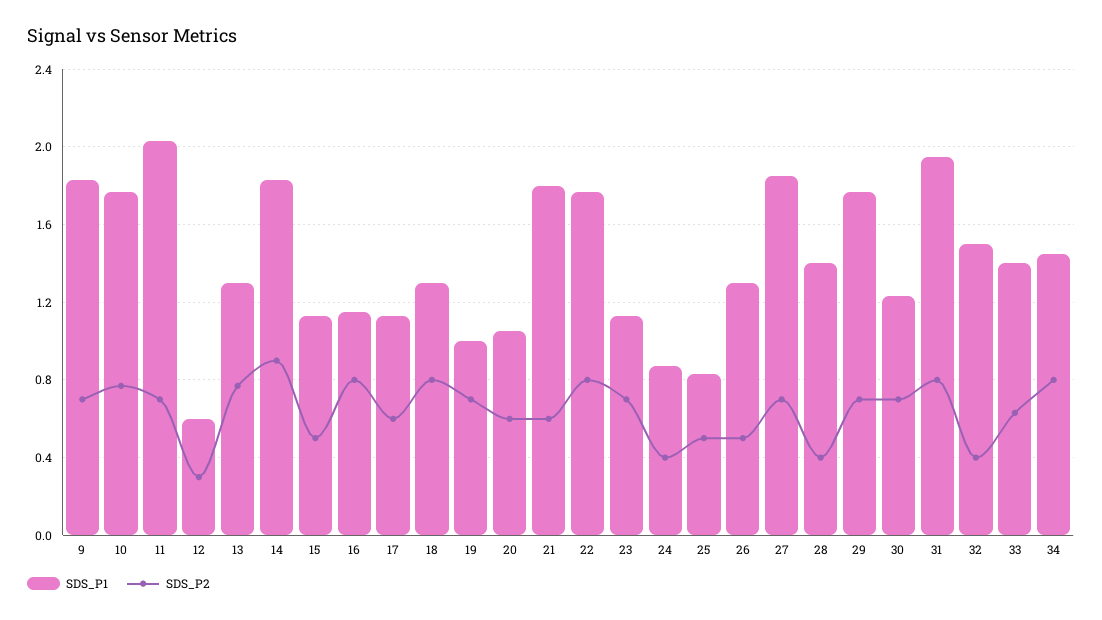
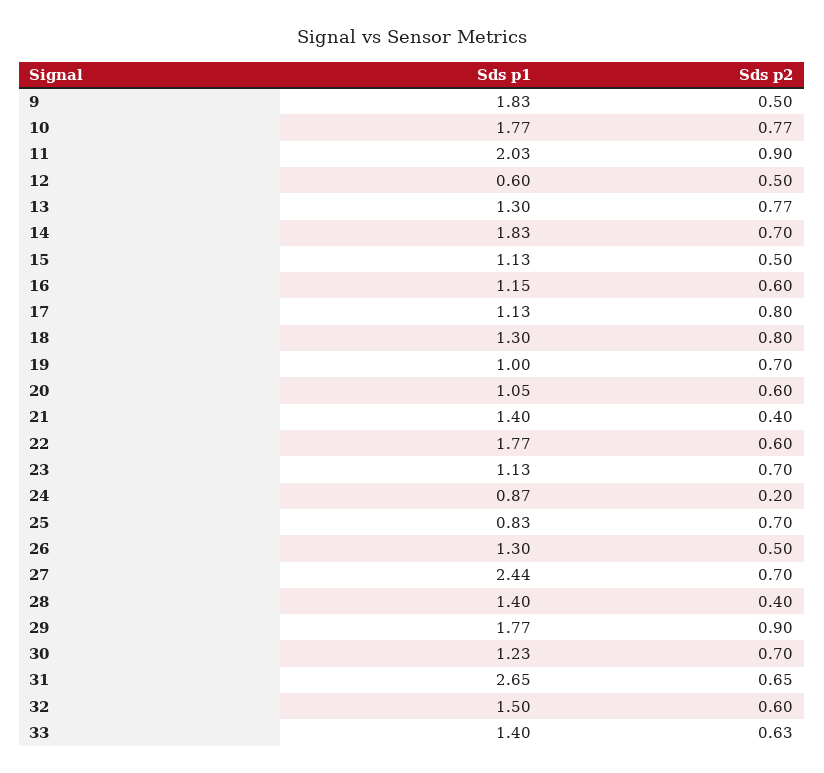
SDS_P2, 9: 0.7 -> 0.5
SDS_P2, 11: 0.7 -> 0.9
SDS_P2, 12: 0.3 -> 0.5
SDS_P2, 14: 0.9 -> 0.7
SDS_P2, 16: 0.8 -> 0.6
SDS_P2, 17: 0.6 -> 0.8
SDS_P1, 21: 1.8 -> 1.4
SDS_P2, 21: 0.6 -> 0.4
SDS_P2, 22: 0.8 -> 0.6
SDS_P2, 24: 0.4 -> 0.2
SDS_P2, 25: 0.5 -> 0.7
SDS_P1, 27: 1.85 -> 2.44
SDS_P2, 29: 0.7 -> 0.9
SDS_P1, 31: 1.95 -> 2.65
SDS_P2, 31: 0.8 -> 0.65
SDS_P2, 32: 0.4 -> 0.6
SDS_P1, 34: 1.45 -> none
SDS_P2, 34: 0.8 -> none

